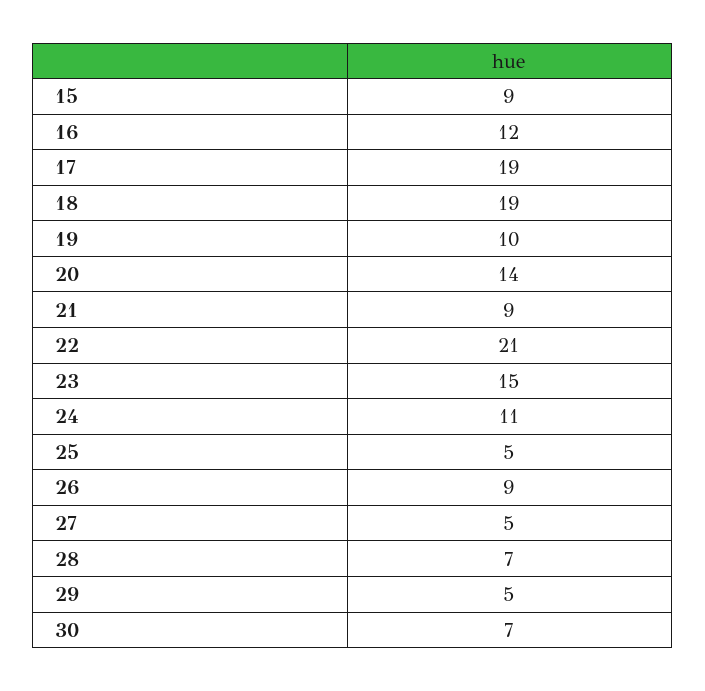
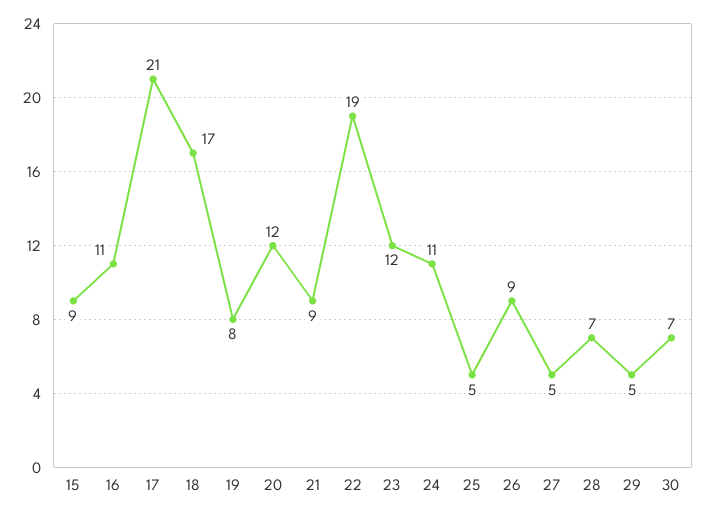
16: 12 -> 11
17: 19 -> 21
18: 19 -> 17
19: 10 -> 8
20: 14 -> 12
22: 21 -> 19
23: 15 -> 12

